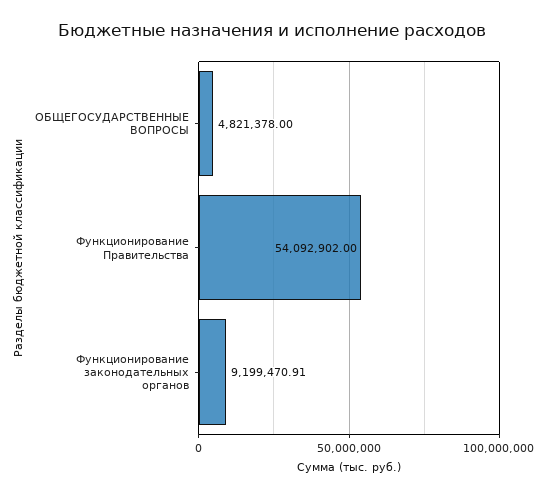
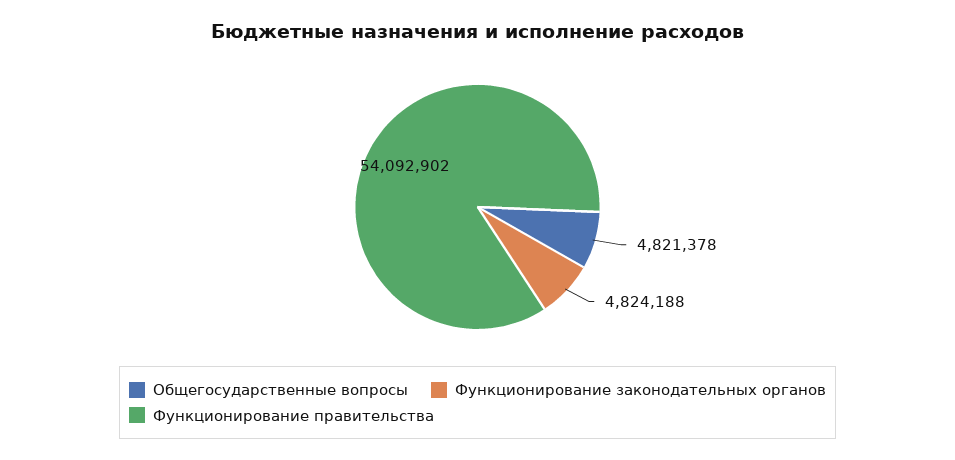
Функционирование законодательных органов: 9199470.91 -> 4824188

